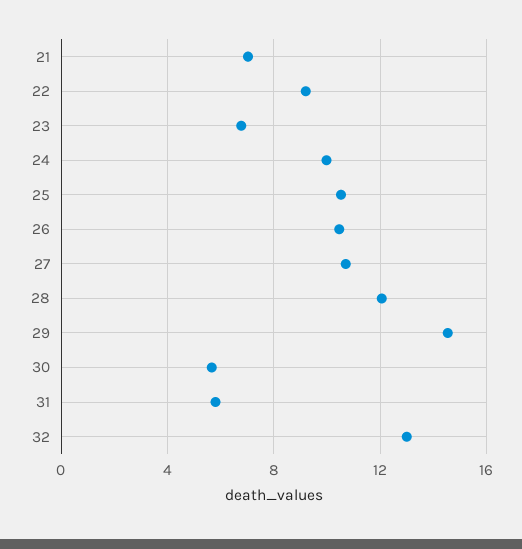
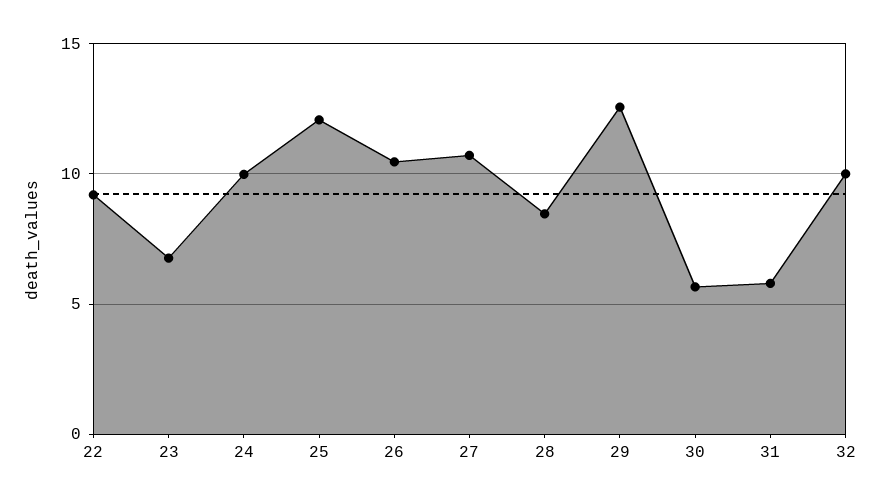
21: 7 -> none
25: 10.5 -> 12
28: 12 -> 8.5
29: 14.5 -> 12.5
32: 13 -> 10

